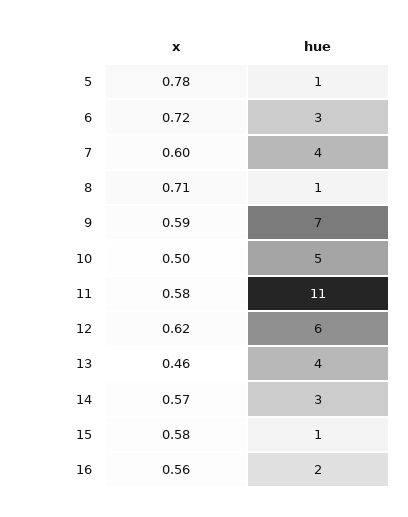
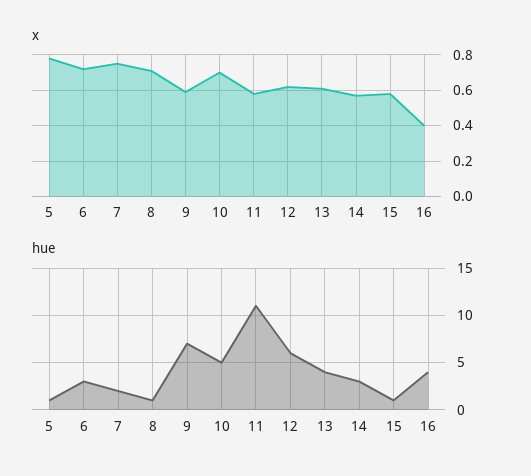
x, 7: 0.6 -> 0.75
hue, 7: 4 -> 2
x, 10: 0.5 -> 0.7
x, 13: 0.46 -> 0.6
x, 16: 0.56 -> 0.4
hue, 16: 2 -> 4

